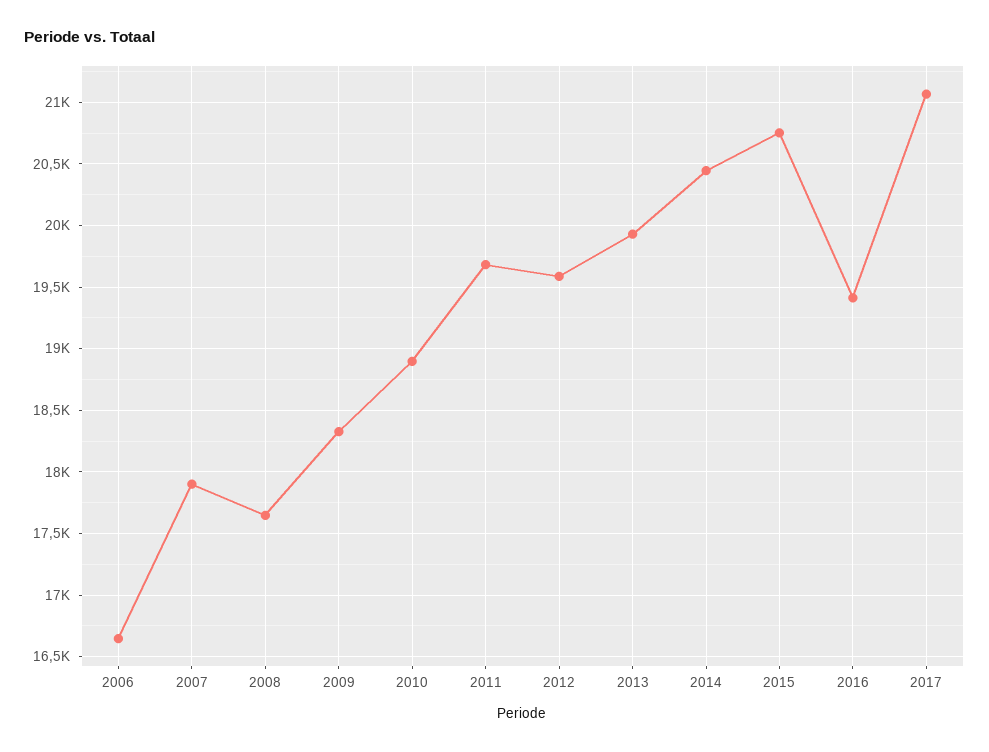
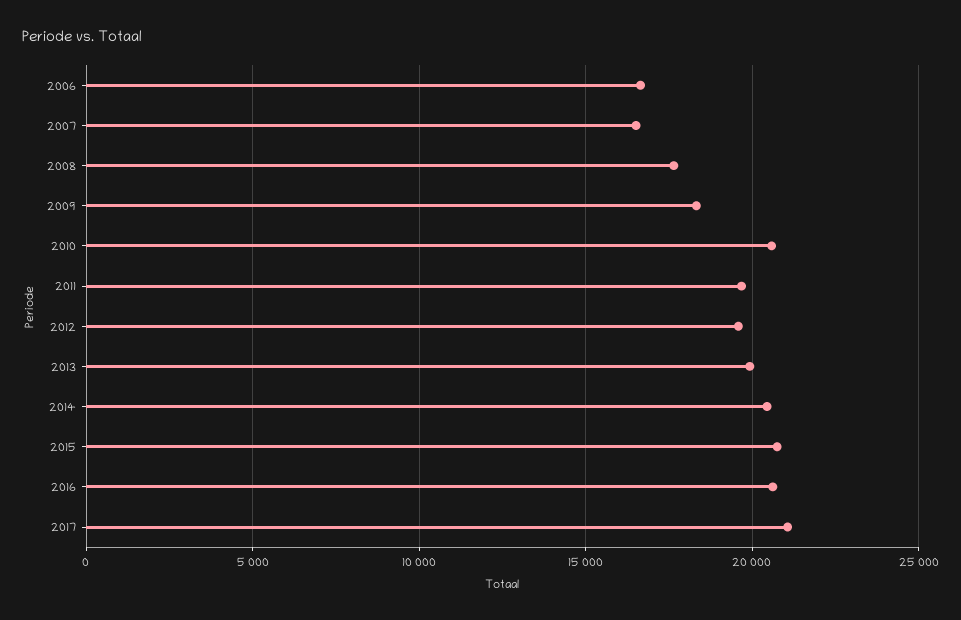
2007: 17900 -> 16500
2010: 18900 -> 20500
2016: 19400 -> 20500

